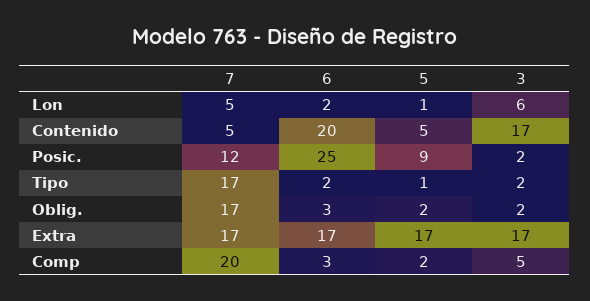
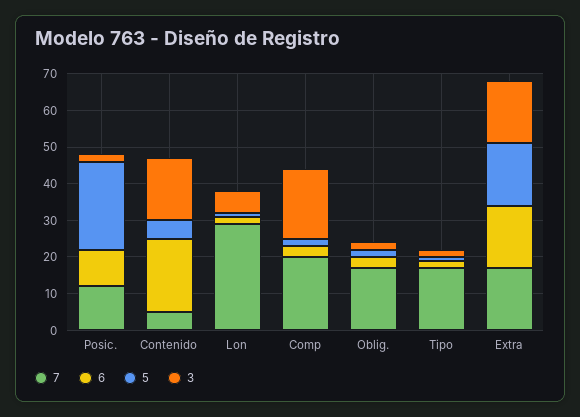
7, Lon: 5 -> 30
6, Posic.: 25 -> 10
5, Posic.: 9 -> 25
3, Comp: 5 -> 20

